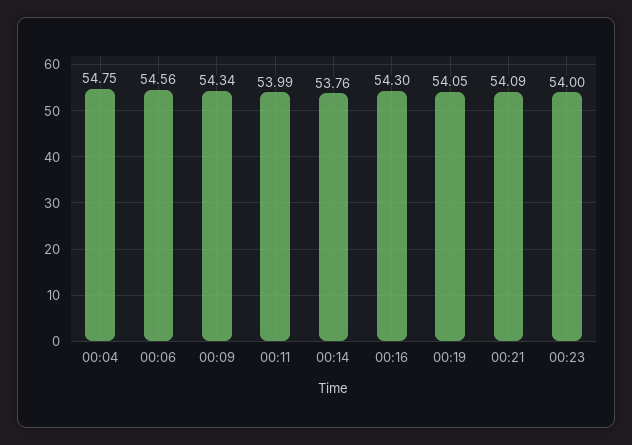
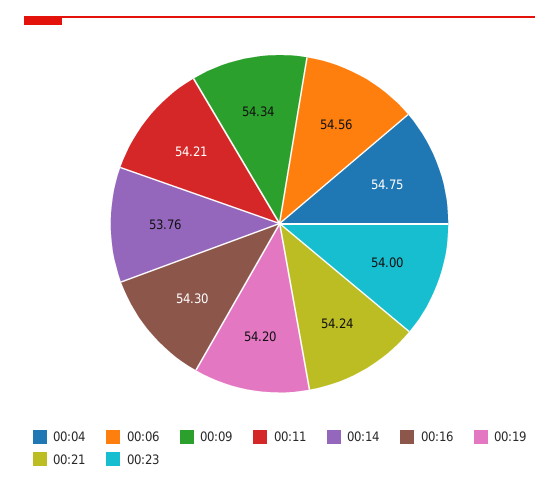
00:11: 53.99 -> 54.21
00:19: 54.05 -> 54.2
00:21: 54.09 -> 54.24

